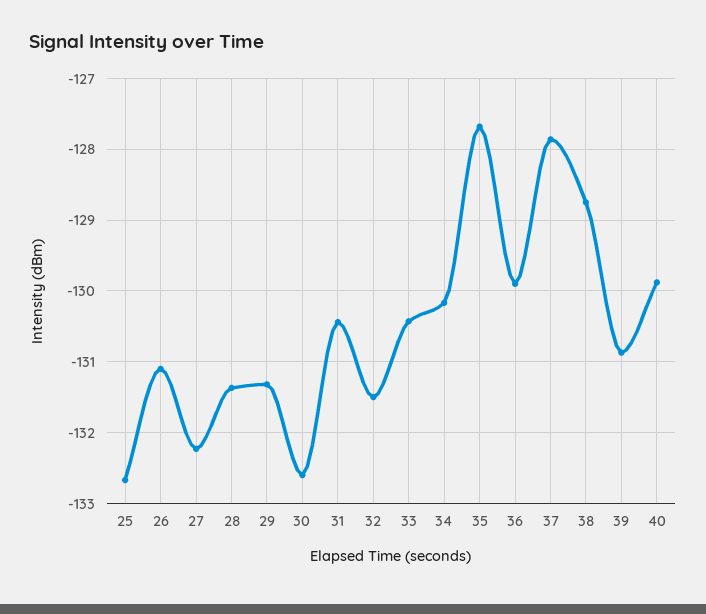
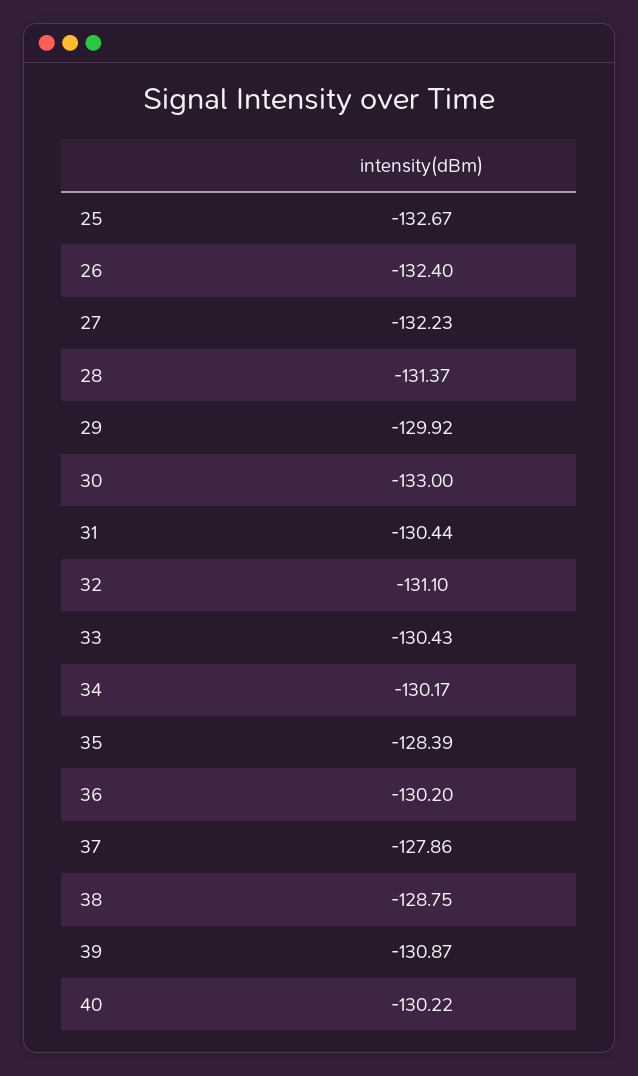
26: -131.1 -> -132.4
29: -131.3 -> -129.92
30: -132.6 -> -133
32: -131.5 -> -131.1
35: -127.7 -> -128.39
36: -129.9 -> -130.2
40: -129.9 -> -130.22

